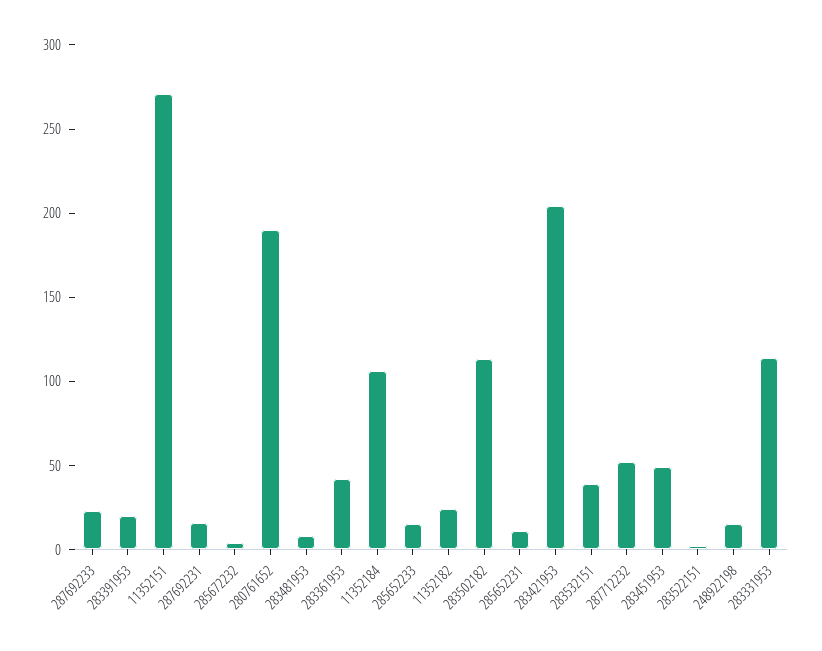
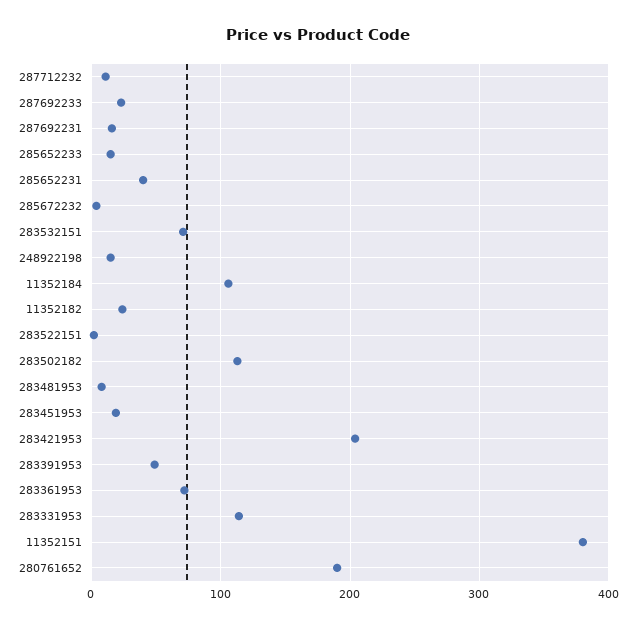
283391953: 20 -> 50
11352151: 270 -> 380
283361953: 40 -> 70
285652231: 10 -> 40
283532151: 40 -> 70
287712232: 50 -> 10
283451953: 50 -> 20

